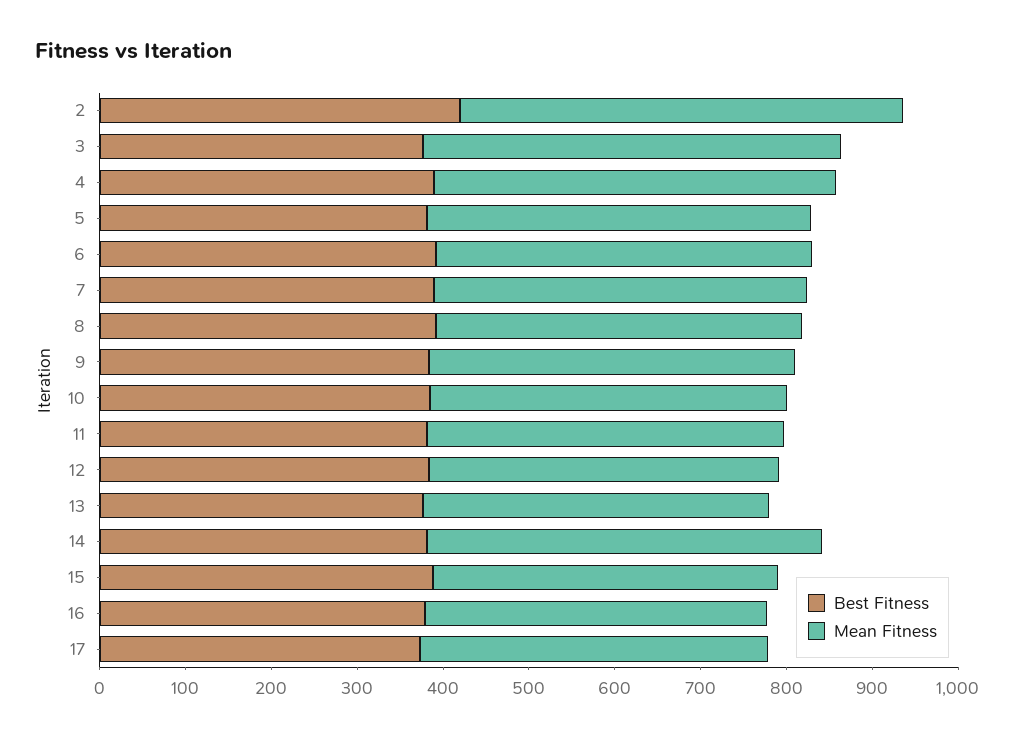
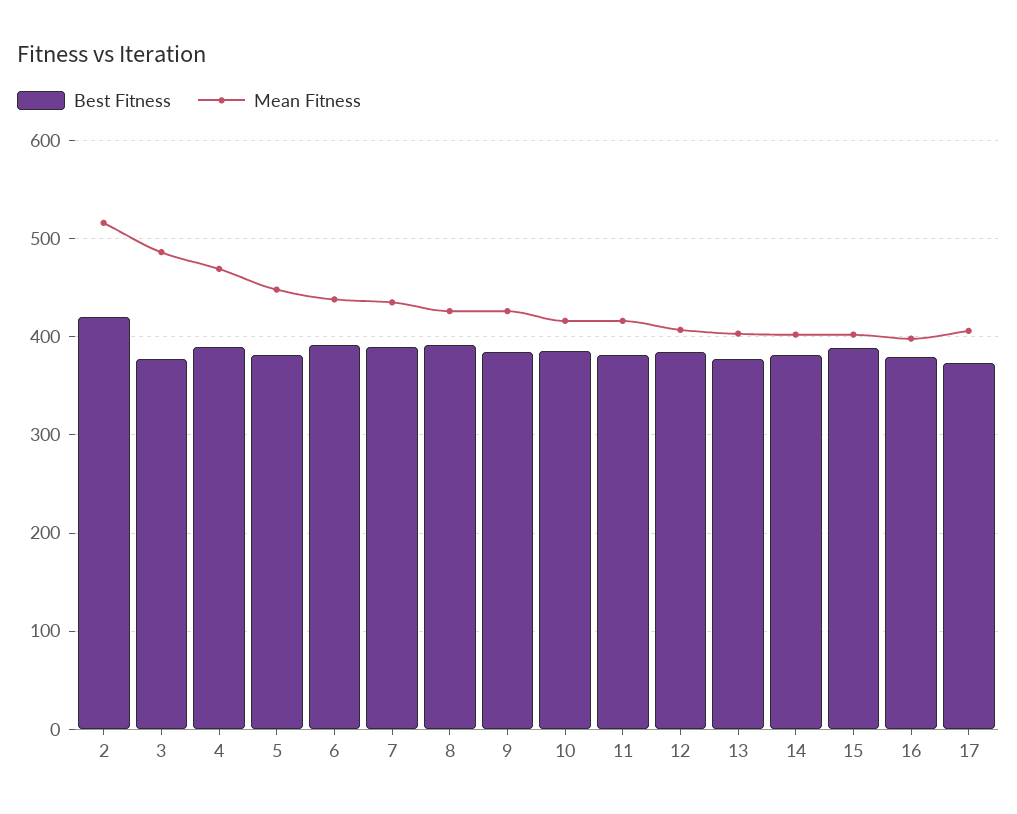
Mean Fitness, 14: 460 -> 400

